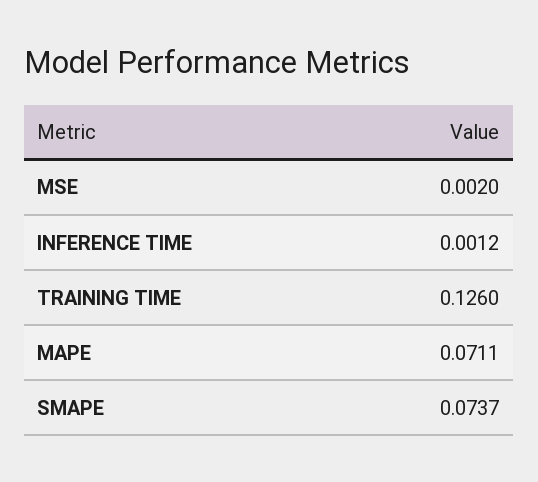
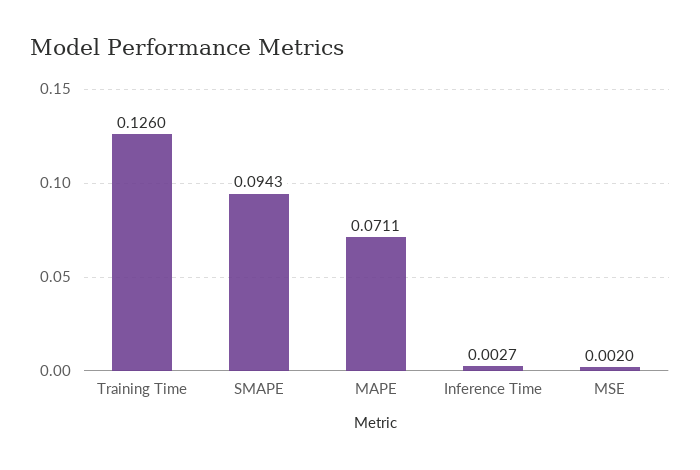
INFERENCE TIME: 0.0012 -> 0.0027
SMAPE: 0.0737 -> 0.0943

